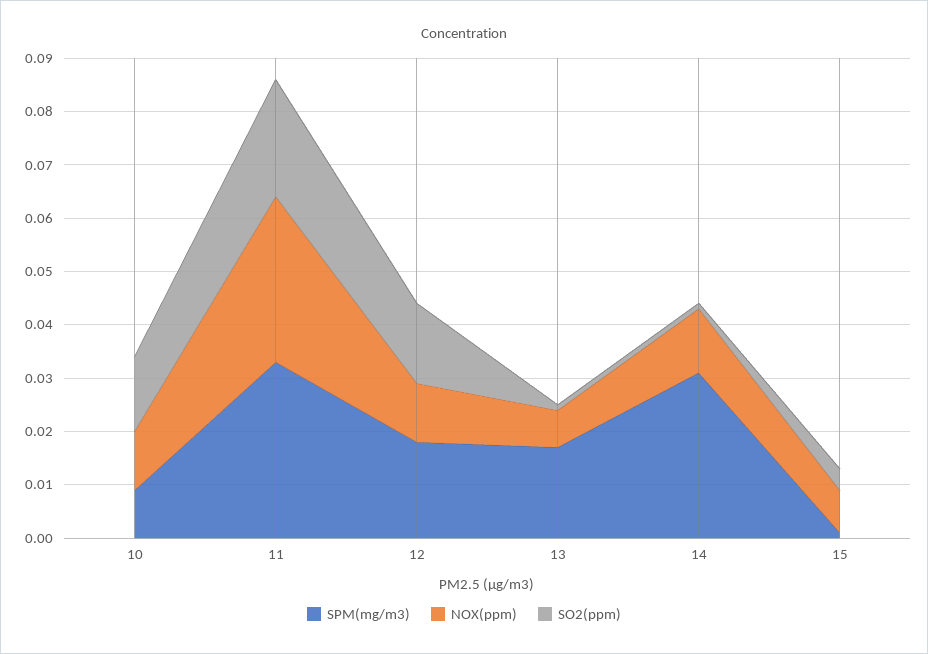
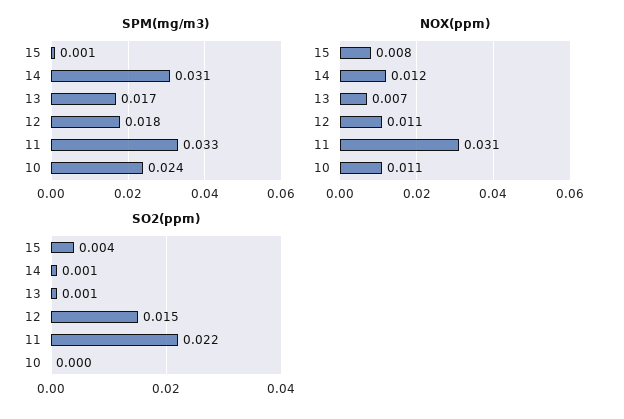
SPM(mg/m3), 10: 0.01 -> 0.024
SO2(ppm), 10: 0.015 -> 0

